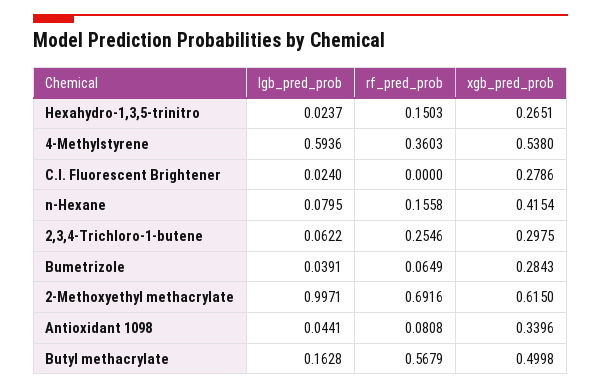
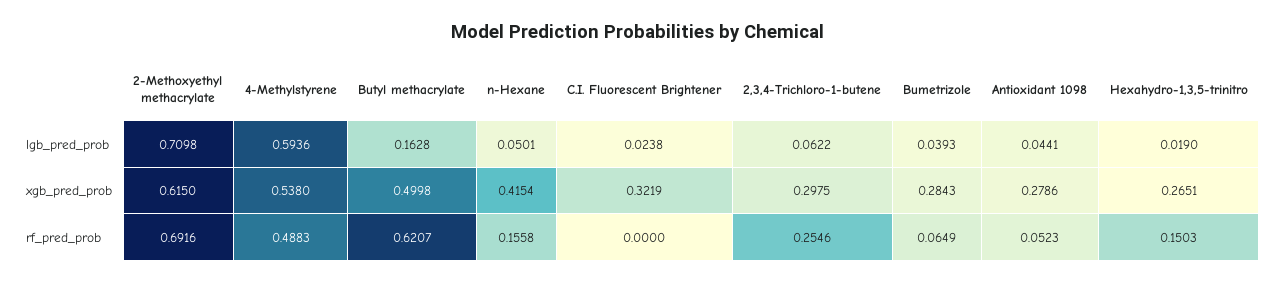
lgb_pred_prob, Hexahydro-1,3,5-trinitro: 0.0237 -> 0.019
rf_pred_prob, 4-Methylstyrene: 0.3603 -> 0.4883
lgb_pred_prob, C.I. Fluorescent Brightener: 0.024 -> 0.0238
xgb_pred_prob, C.I. Fluorescent Brightener: 0.2786 -> 0.3219
lgb_pred_prob, n-Hexane: 0.0795 -> 0.0501
lgb_pred_prob, Bumetrizole: 0.0391 -> 0.0393
lgb_pred_prob, 2-Methoxyethyl methacrylate: 0.9971 -> 0.7098
rf_pred_prob, Antioxidant 1098: 0.0808 -> 0.0523
xgb_pred_prob, Antioxidant 1098: 0.3396 -> 0.2786
rf_pred_prob, Butyl methacrylate: 0.5679 -> 0.6207

